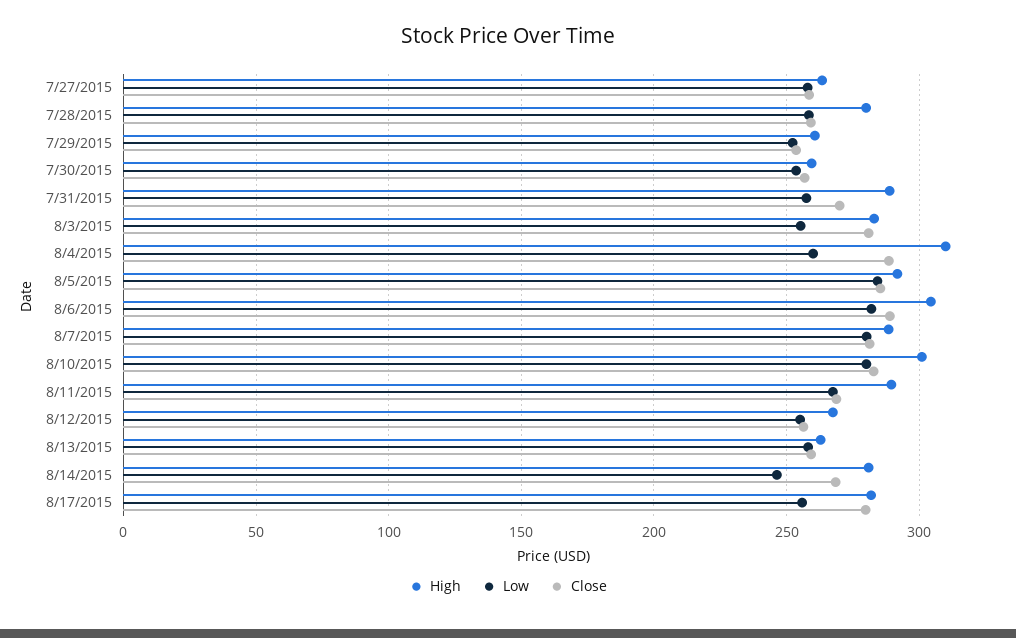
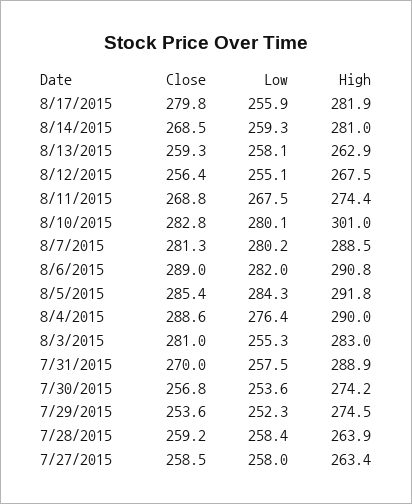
High, 7/28/2015: 280 -> 263.9
High, 7/29/2015: 260 -> 274.5
High, 7/30/2015: 260 -> 274.2
High, 8/4/2015: 310 -> 290
Low, 8/4/2015: 260 -> 276.4
High, 8/6/2015: 305 -> 290.8
High, 8/11/2015: 290 -> 274.4
Low, 8/14/2015: 245 -> 259.3

